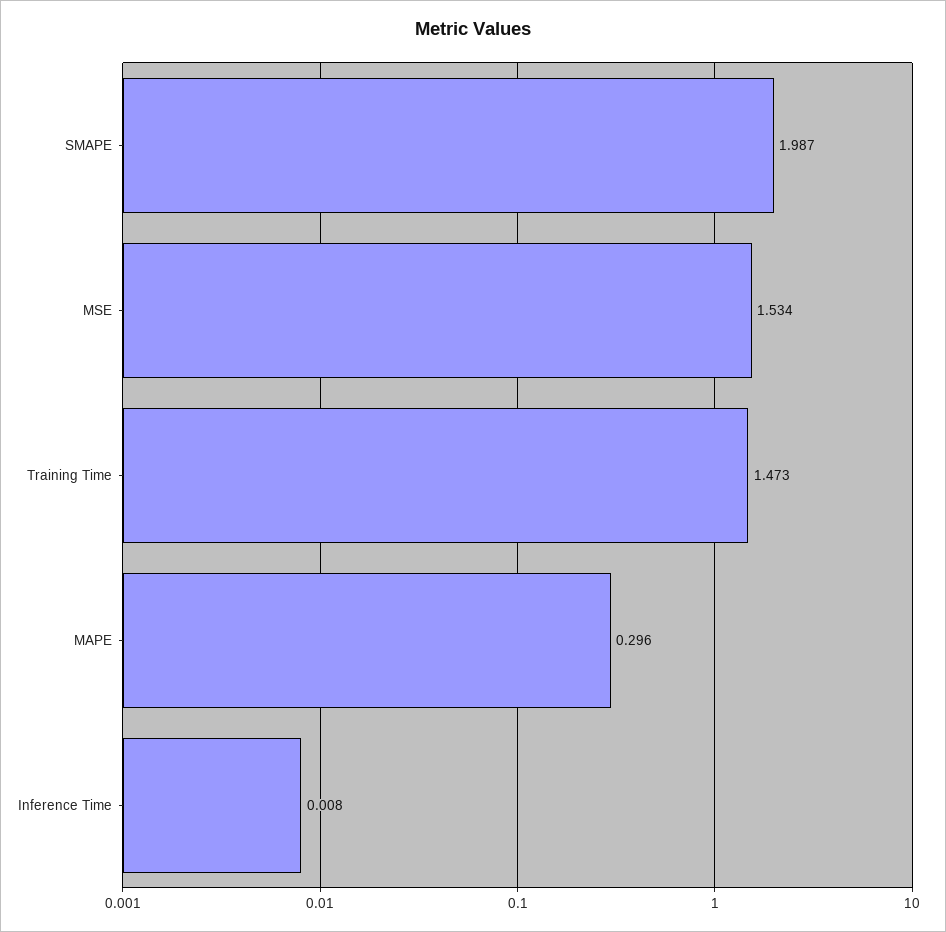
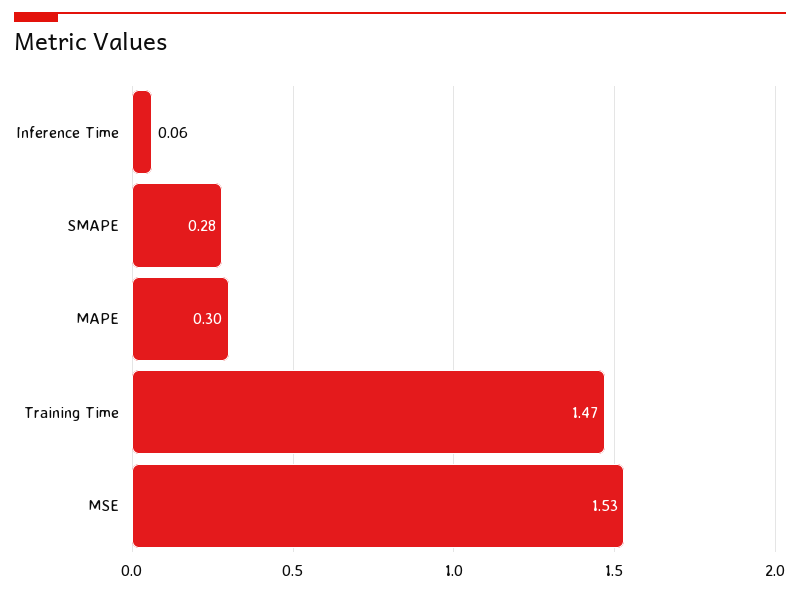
SMAPE: 1.987 -> 0.28
Inference Time: 0.008 -> 0.06

